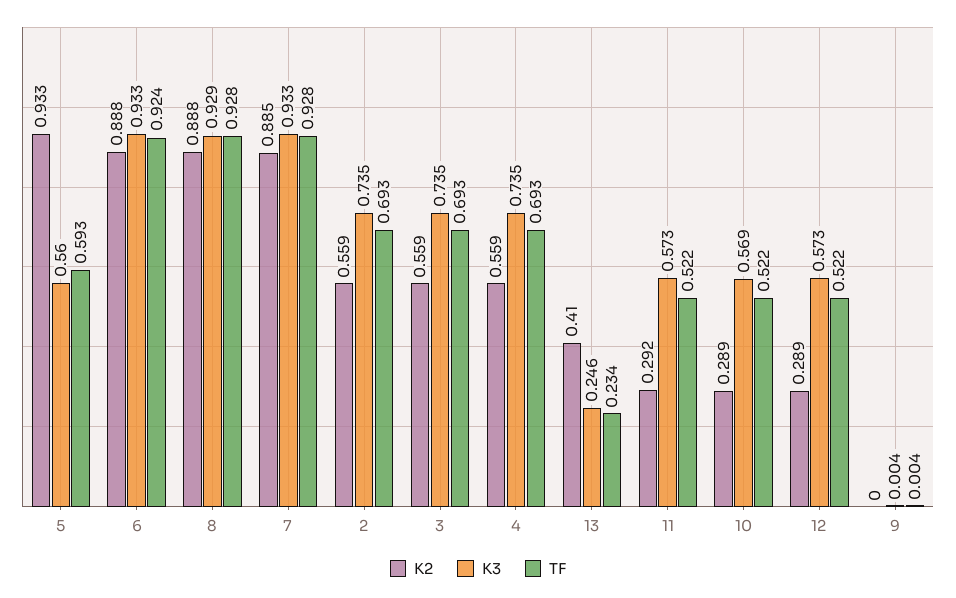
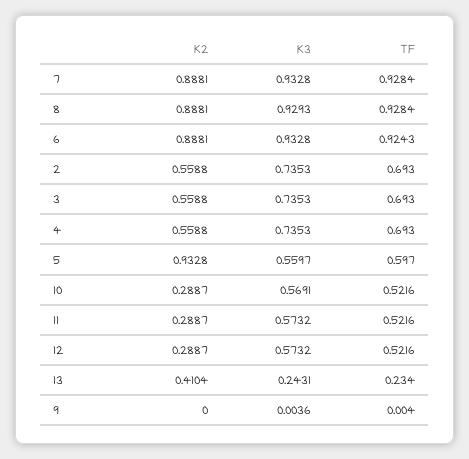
TF, 5: 0.593 -> 0.597
K2, 7: 0.885 -> 0.8881
K3, 13: 0.246 -> 0.2431
K2, 11: 0.292 -> 0.2887

